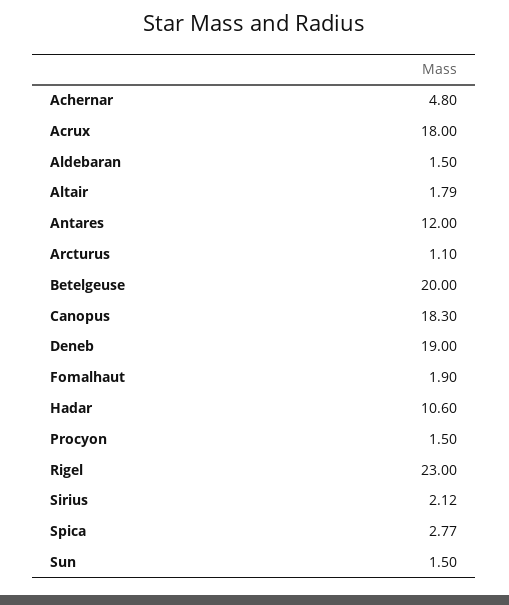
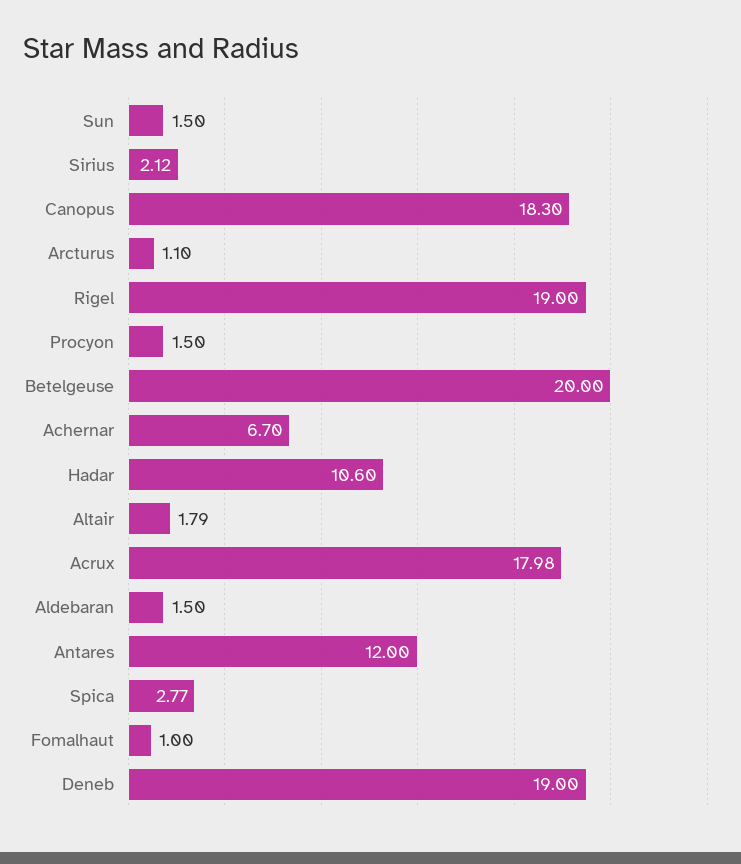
Achernar: 4.8 -> 6.7
Acrux: 18 -> 17.98
Fomalhaut: 1.9 -> 1
Rigel: 23 -> 19

